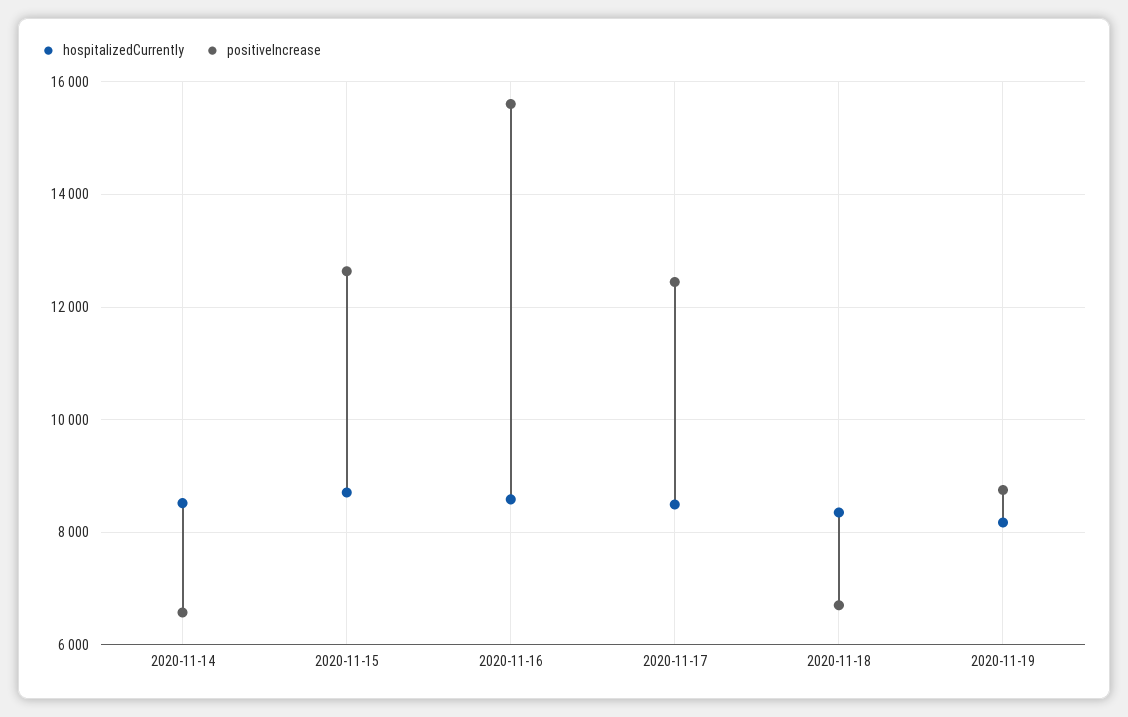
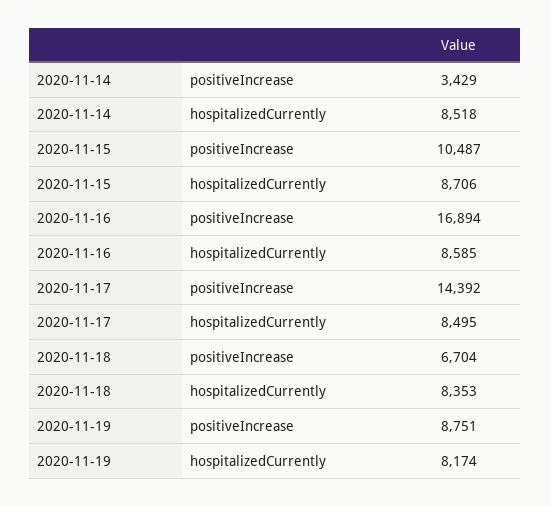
positiveIncrease, 2020-11-14: 6600 -> 3429
positiveIncrease, 2020-11-15: 12600 -> 10487
positiveIncrease, 2020-11-16: 15600 -> 16894
positiveIncrease, 2020-11-17: 12400 -> 14392

